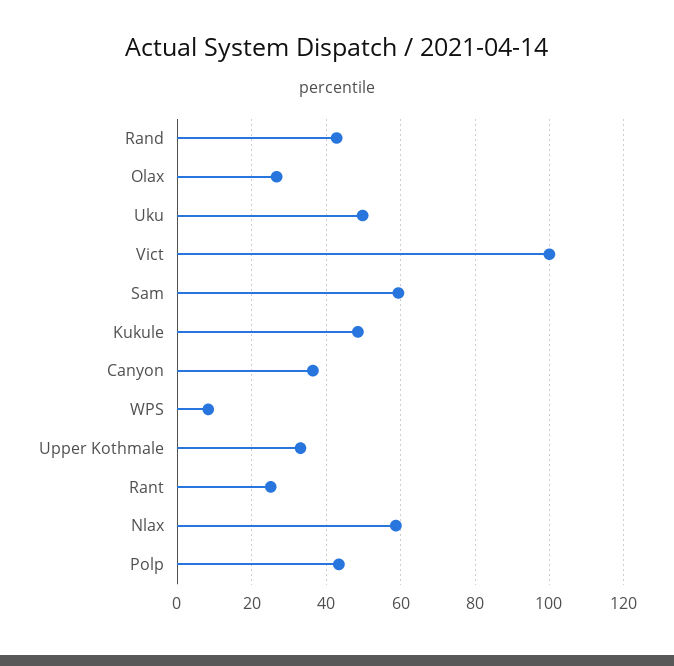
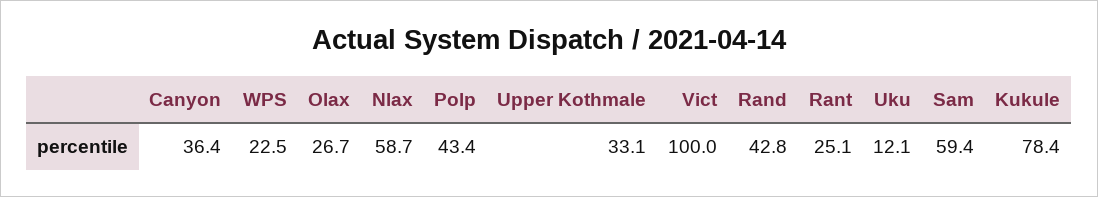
Uku: 50 -> 12.1
Kukule: 48 -> 78.4
WPS: 8 -> 22.5

